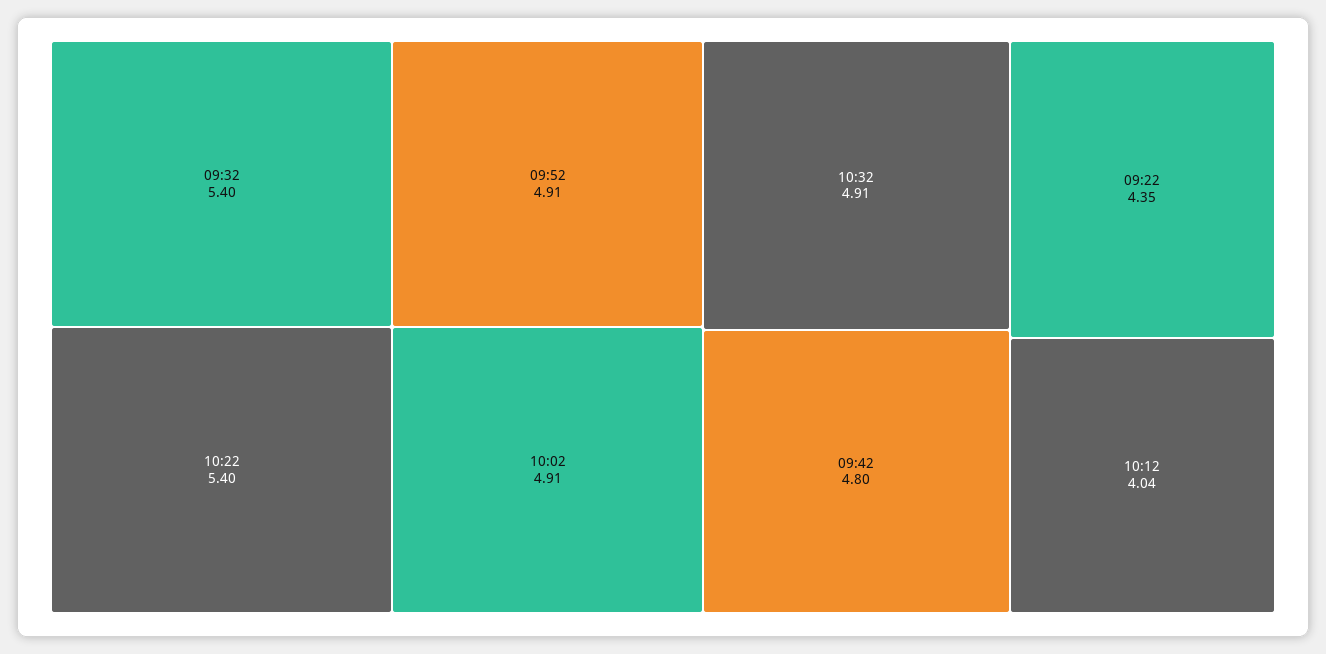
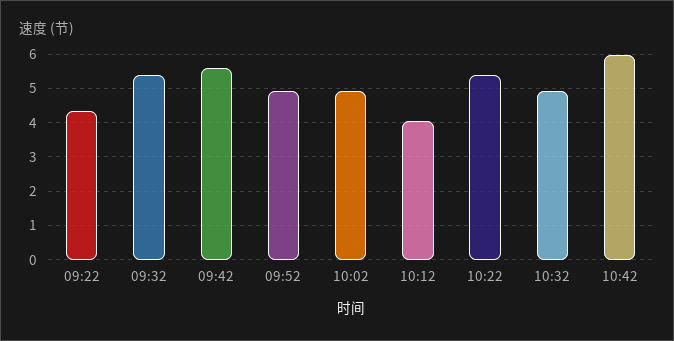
09:42: 4.8 -> 5.6
10:42: none -> 6

